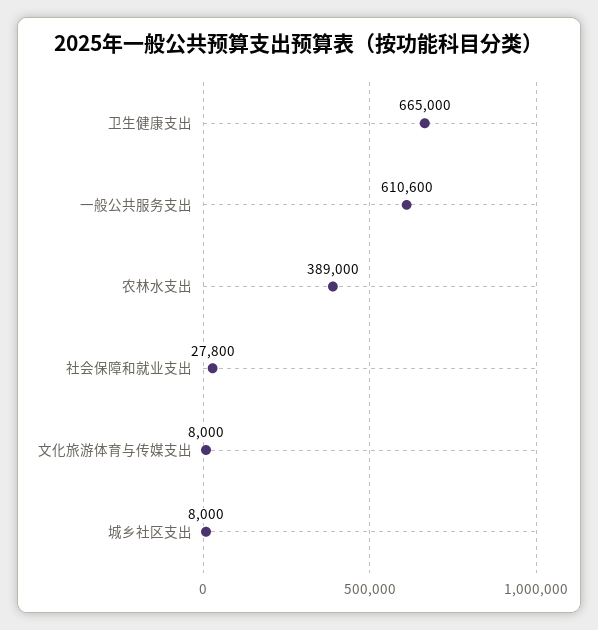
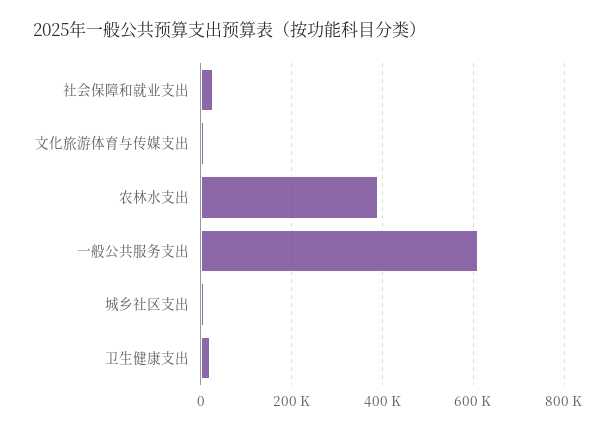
卫生健康支出: 665000 -> 20000

